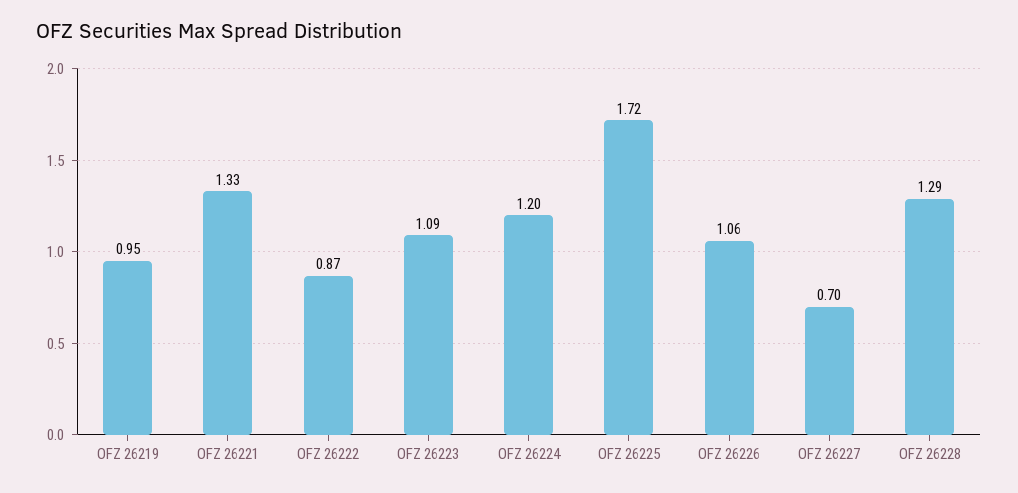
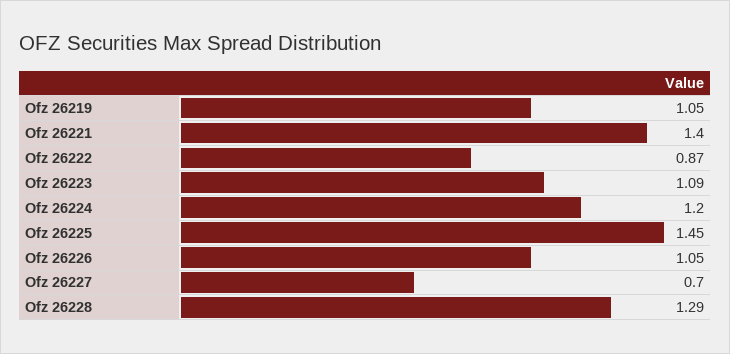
OFZ 26219: 0.95 -> 1.05
OFZ 26221: 1.33 -> 1.4
OFZ 26225: 1.72 -> 1.45
OFZ 26226: 1.06 -> 1.05

